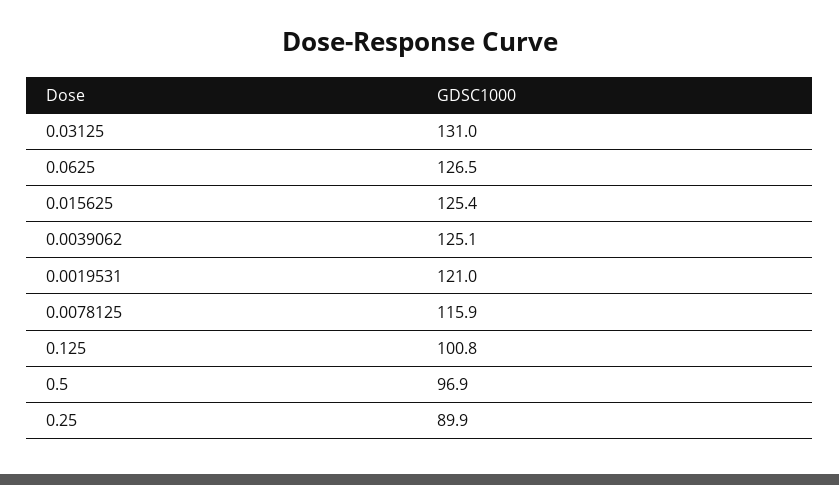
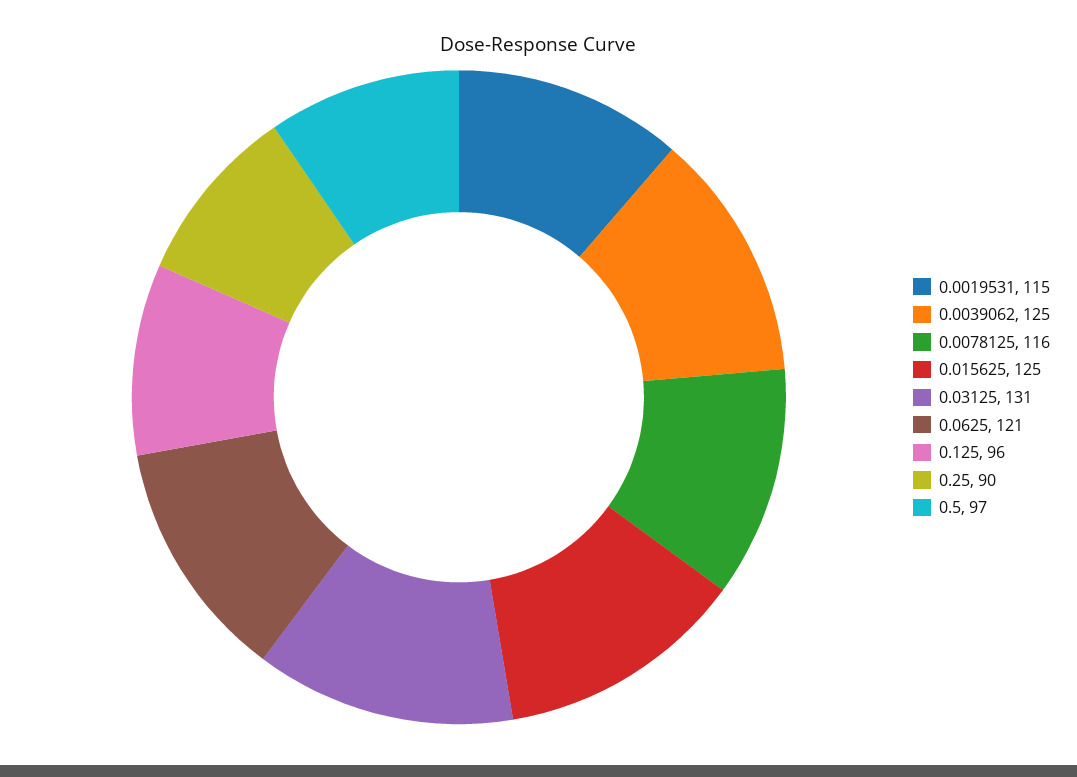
0.0625: 126.5 -> 121
0.0019531: 121 -> 115
0.125: 100.8 -> 96

